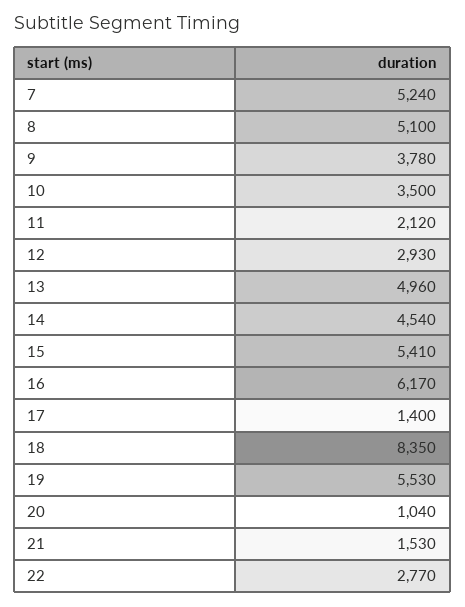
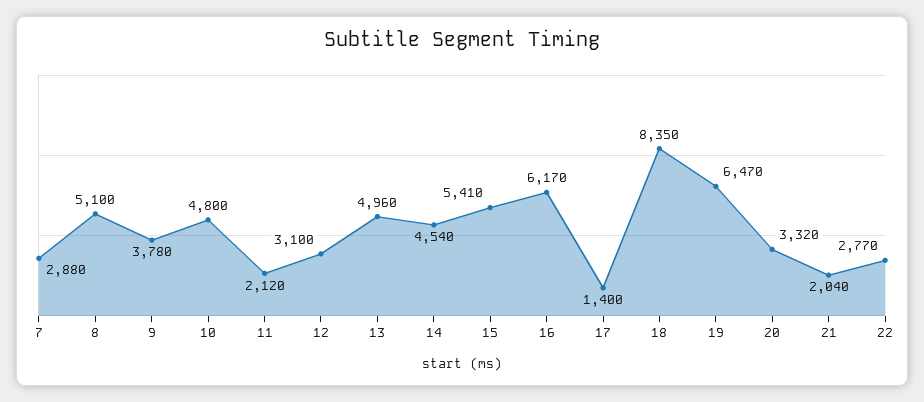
7: 5240 -> 2880
10: 3500 -> 4800
12: 2930 -> 3100
19: 5530 -> 6470
20: 1040 -> 3320
21: 1530 -> 2040

